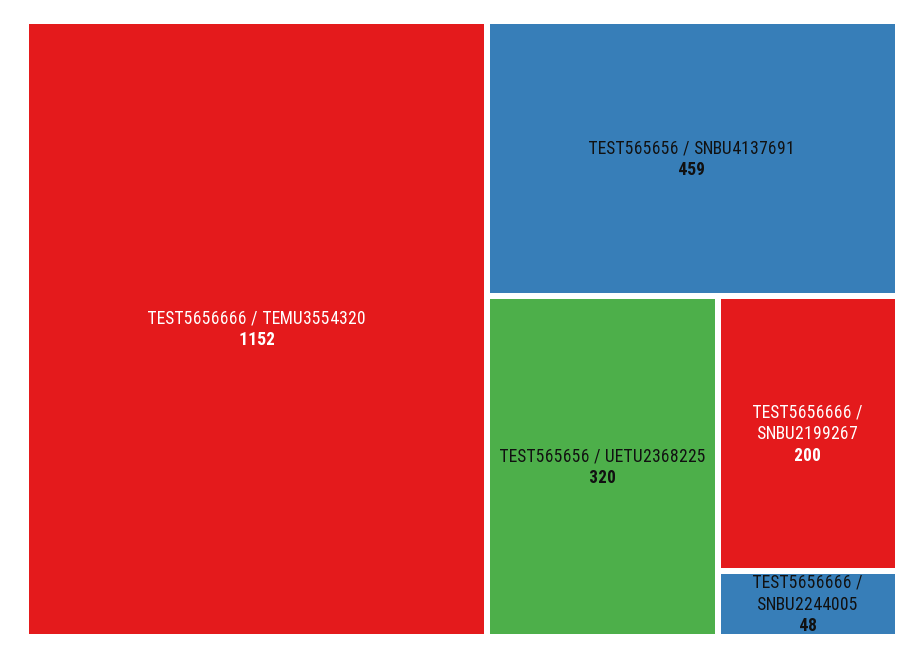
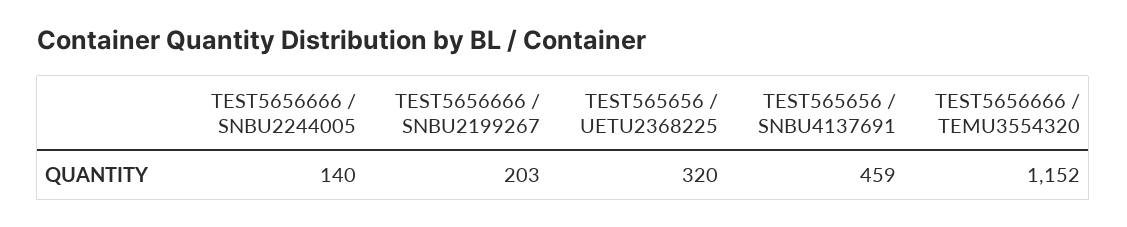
TEST5656666 / SNBU2199267: 200 -> 203
TEST5656666 / SNBU2244005: 48 -> 140

